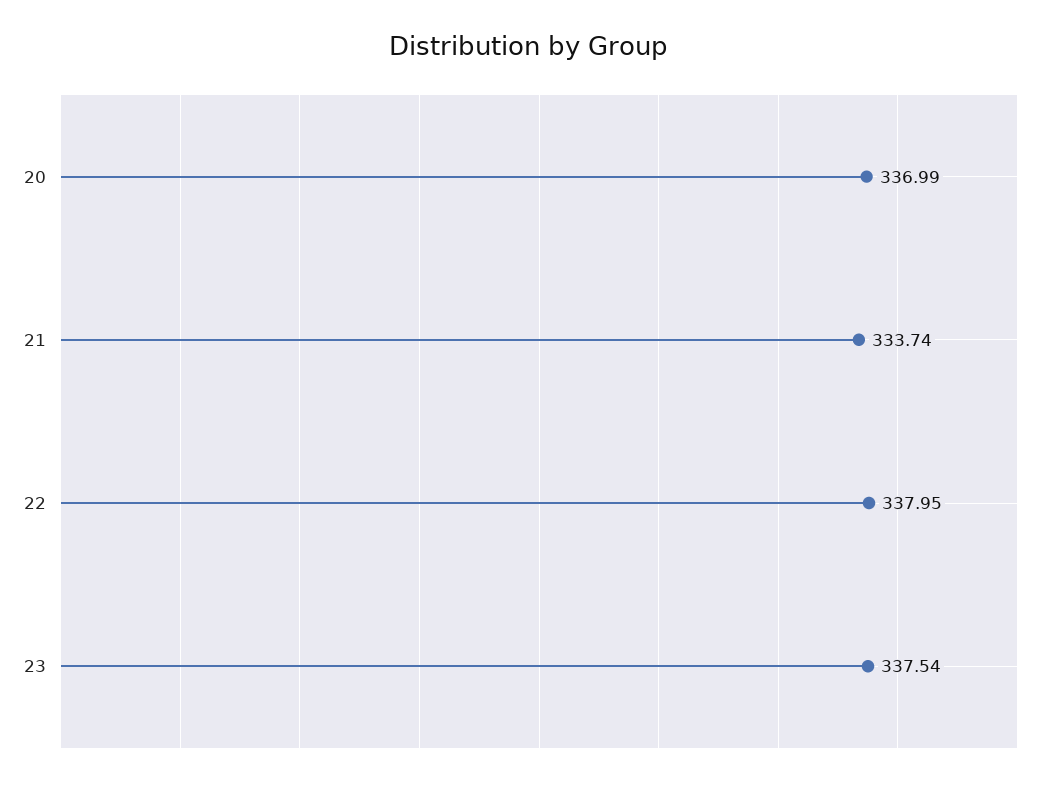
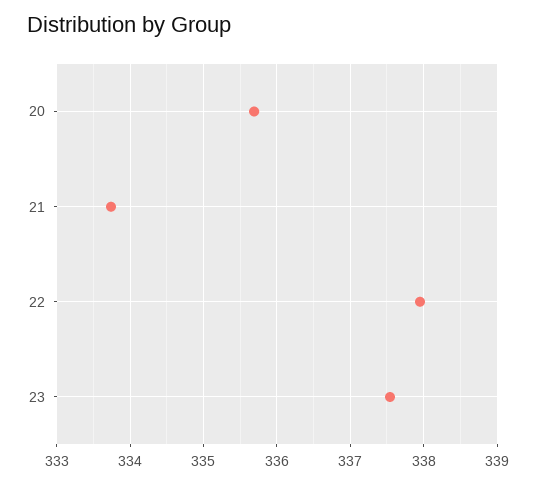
20: 336.99 -> 335.7

